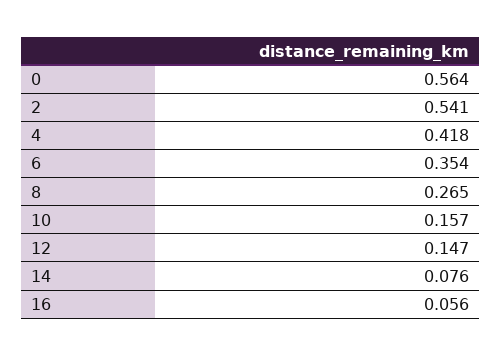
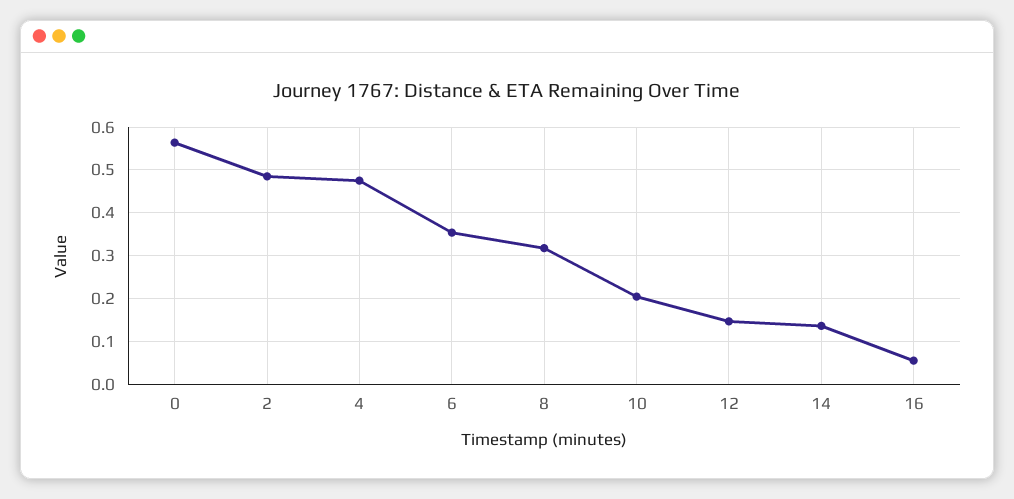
2: 0.541 -> 0.48
4: 0.418 -> 0.48
8: 0.265 -> 0.32
10: 0.157 -> 0.2
14: 0.076 -> 0.14

